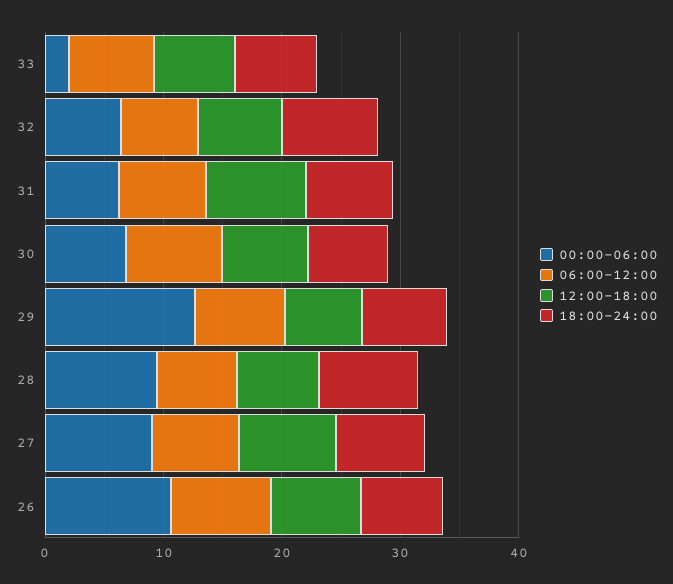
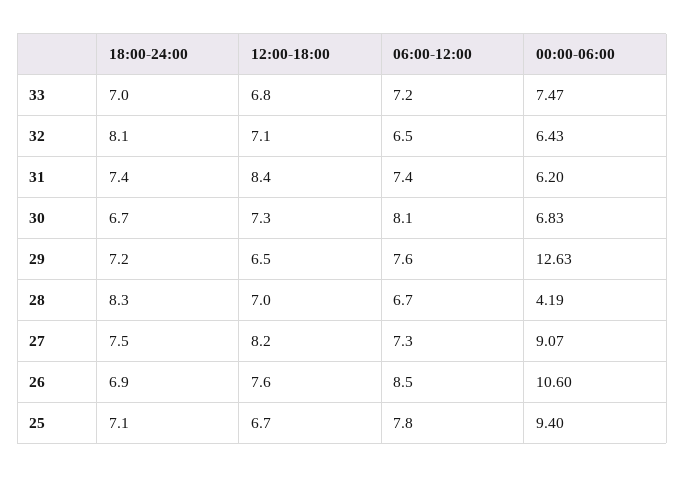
00:00-06:00, 33: 2 -> 7.47
00:00-06:00, 28: 10 -> 4.19
18:00-24:00, 25: none -> 7.1
12:00-18:00, 25: none -> 6.7
06:00-12:00, 25: none -> 7.8
00:00-06:00, 25: none -> 9.4

